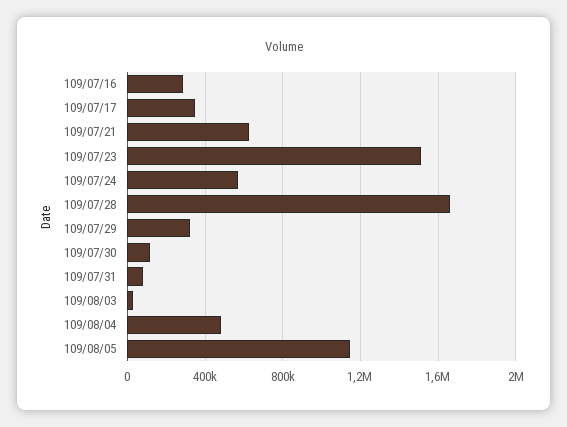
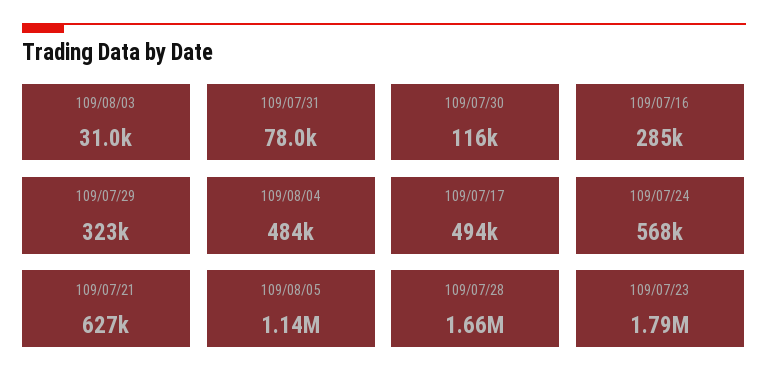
109/07/17: 350000 -> 494000
109/07/23: 1500000 -> 1790000

